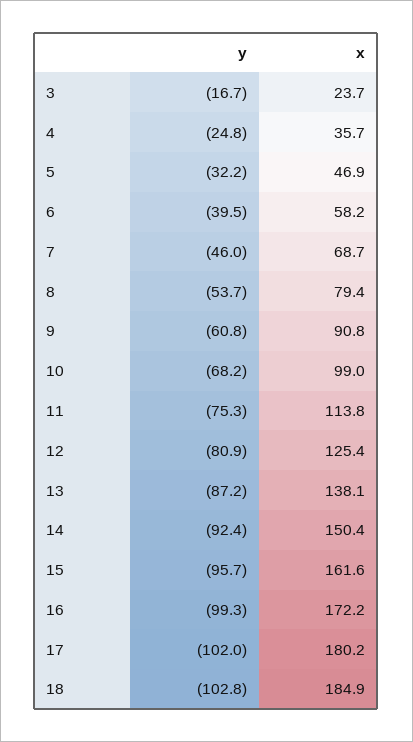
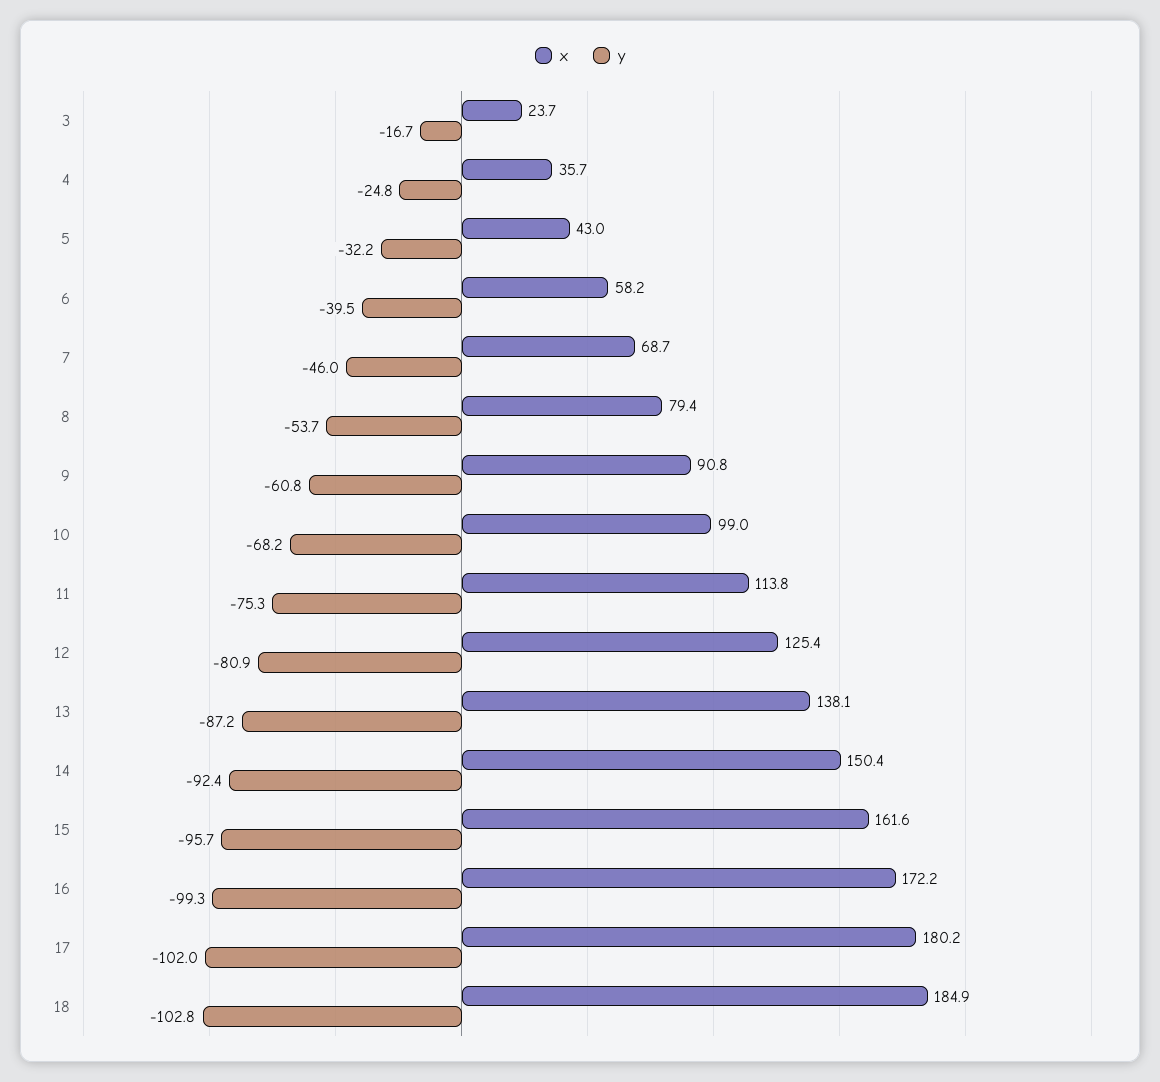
x, 5: 46.9 -> 43

